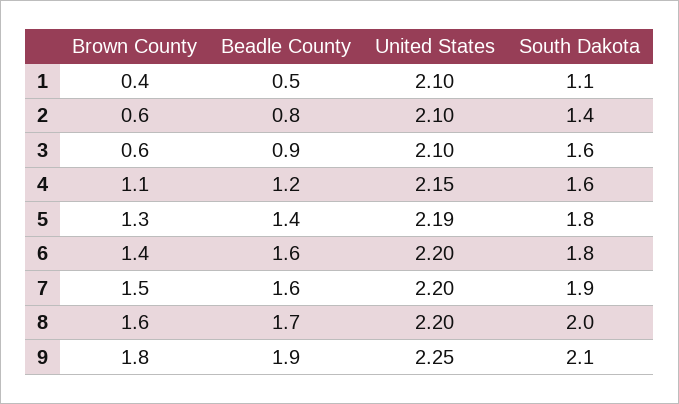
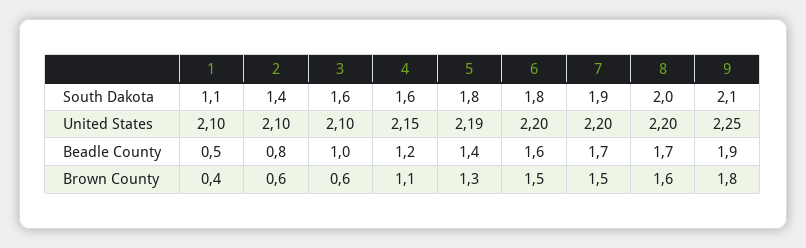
Beadle County, 3: 0.9 -> 1
Brown County, 6: 1.4 -> 1.5
Beadle County, 7: 1.6 -> 1.7

